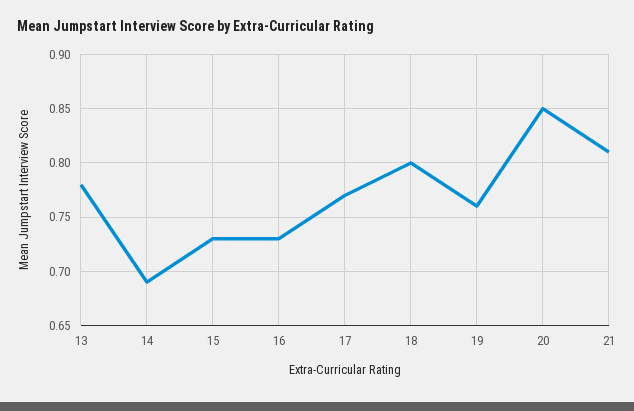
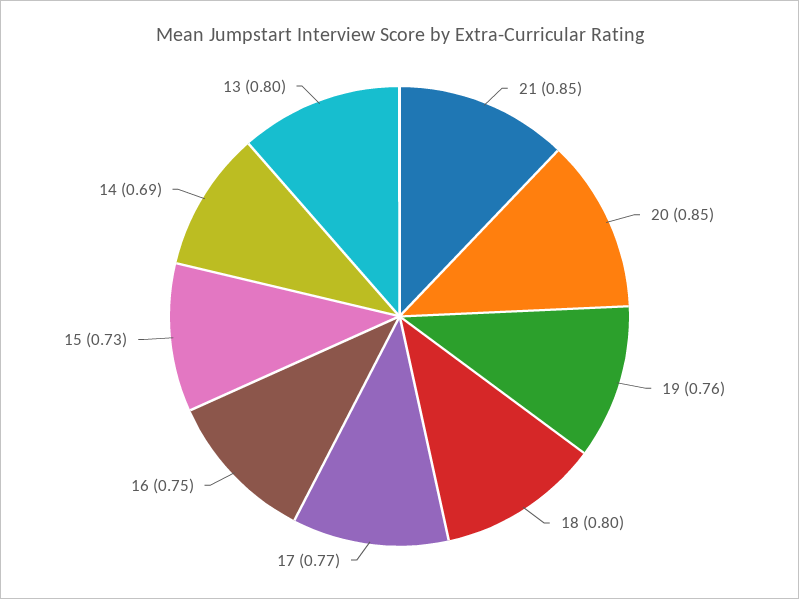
13: 0.78 -> 0.8
16: 0.73 -> 0.75
21: 0.81 -> 0.85

